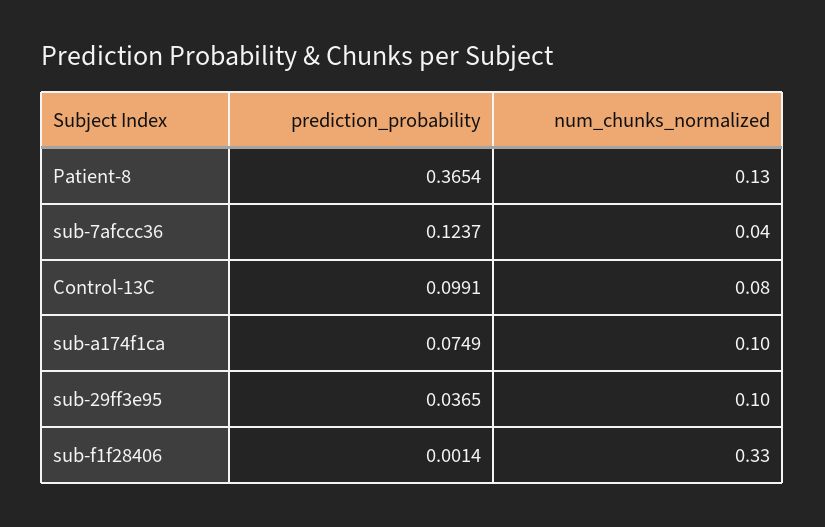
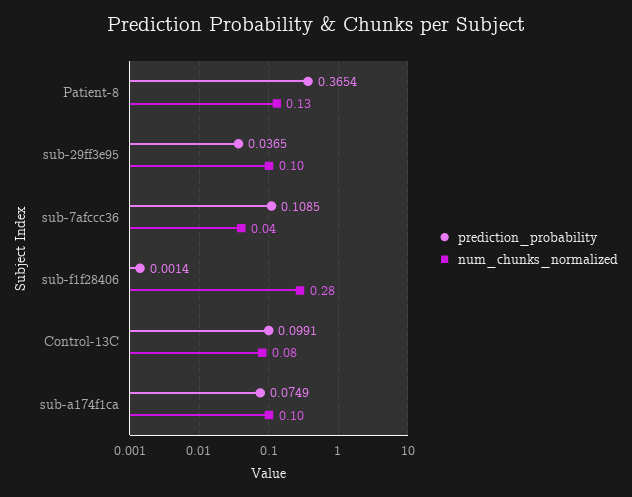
prediction_probability, sub-7afccc36: 0.1237 -> 0.1085
num_chunks_normalized, sub-f1f28406: 0.33 -> 0.28

